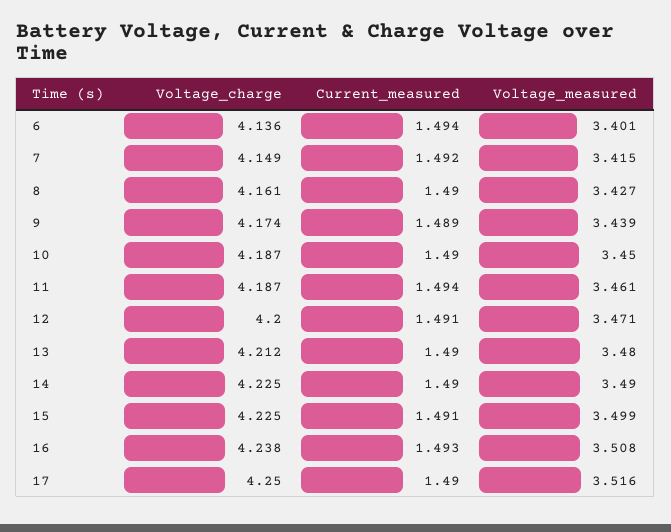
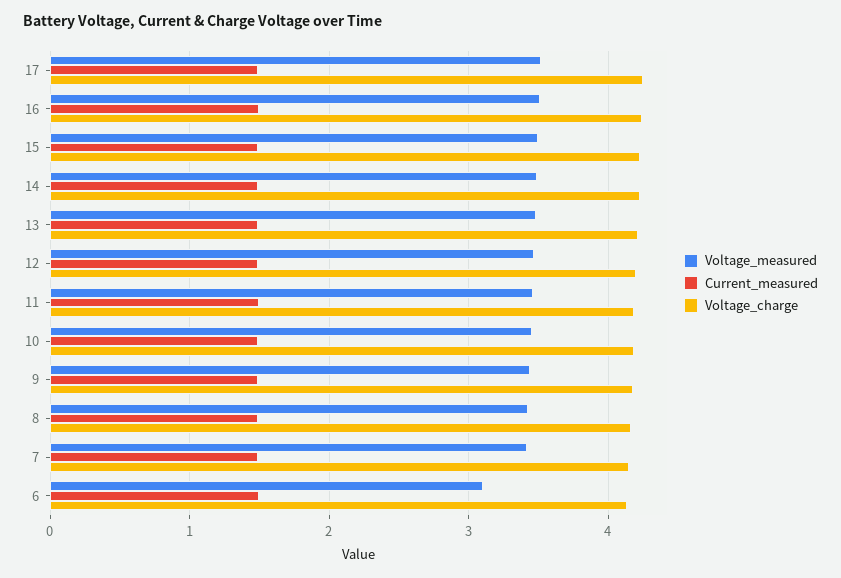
Voltage_measured, 6: 3.401 -> 3.1

